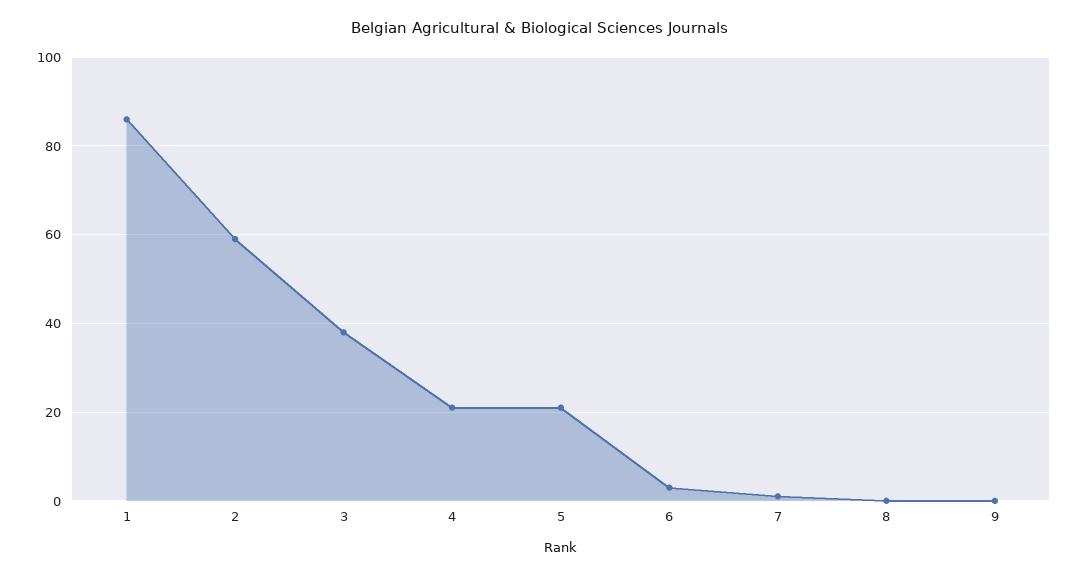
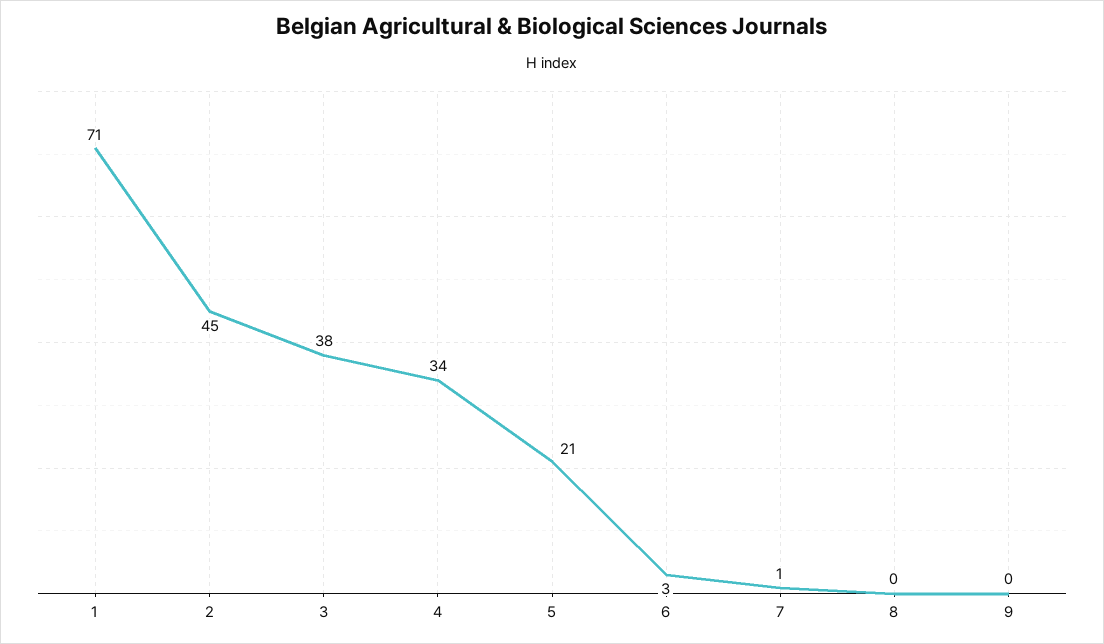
1: 85 -> 71
2: 60 -> 45
4: 20 -> 34

